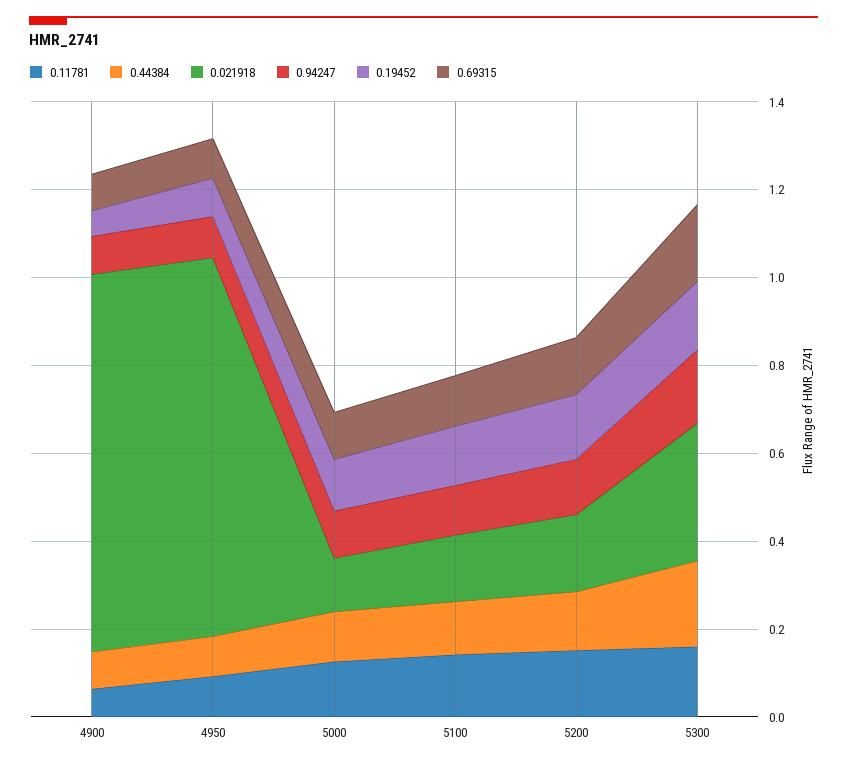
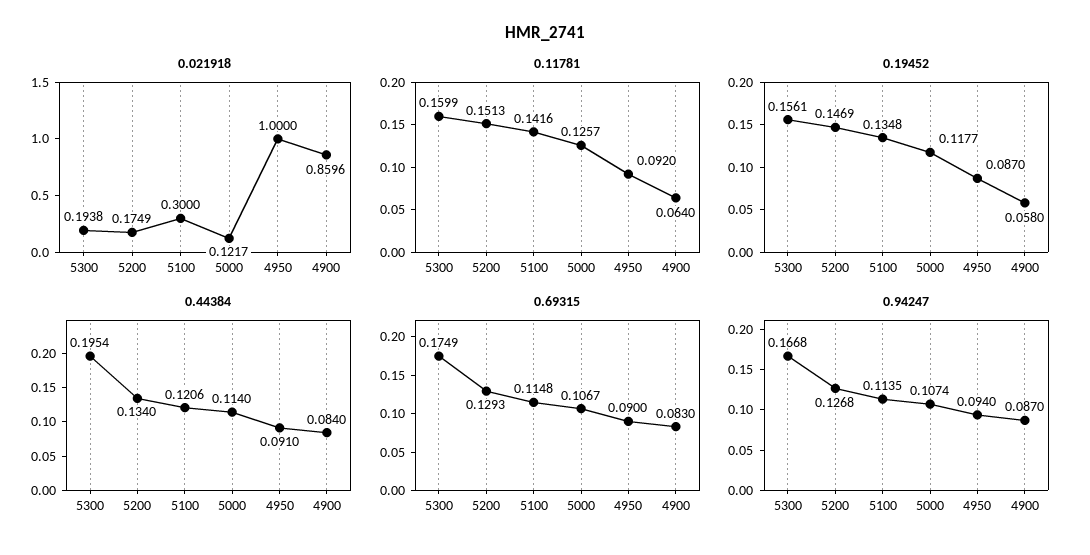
0.021918, 4950: 0.85 -> 1
0.021918, 5100: 0.15 -> 0.3
0.021918, 5300: 0.3 -> 0.1938

